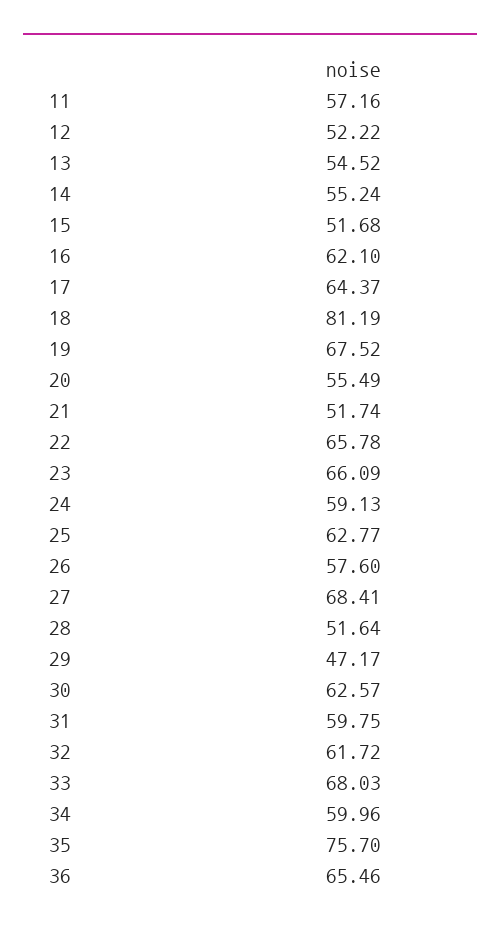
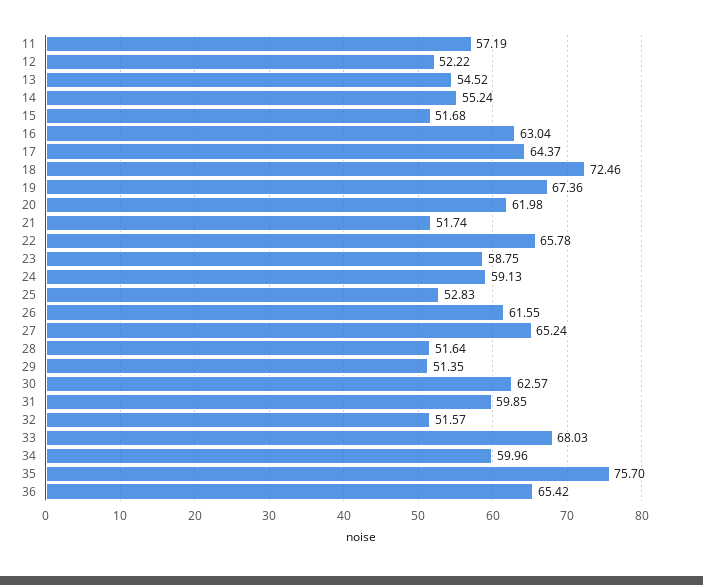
11: 57.16 -> 57.19
16: 62.1 -> 63.04
18: 81.19 -> 72.46
19: 67.52 -> 67.36
20: 55.49 -> 61.98
23: 66.09 -> 58.75
25: 62.77 -> 52.83
26: 57.6 -> 61.55
27: 68.41 -> 65.24
29: 47.17 -> 51.35
31: 59.75 -> 59.85
32: 61.72 -> 51.57
36: 65.46 -> 65.42

